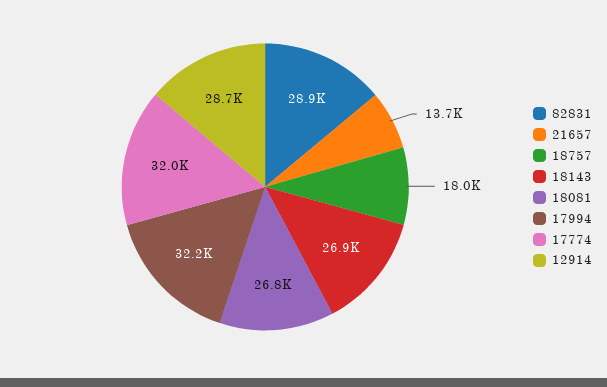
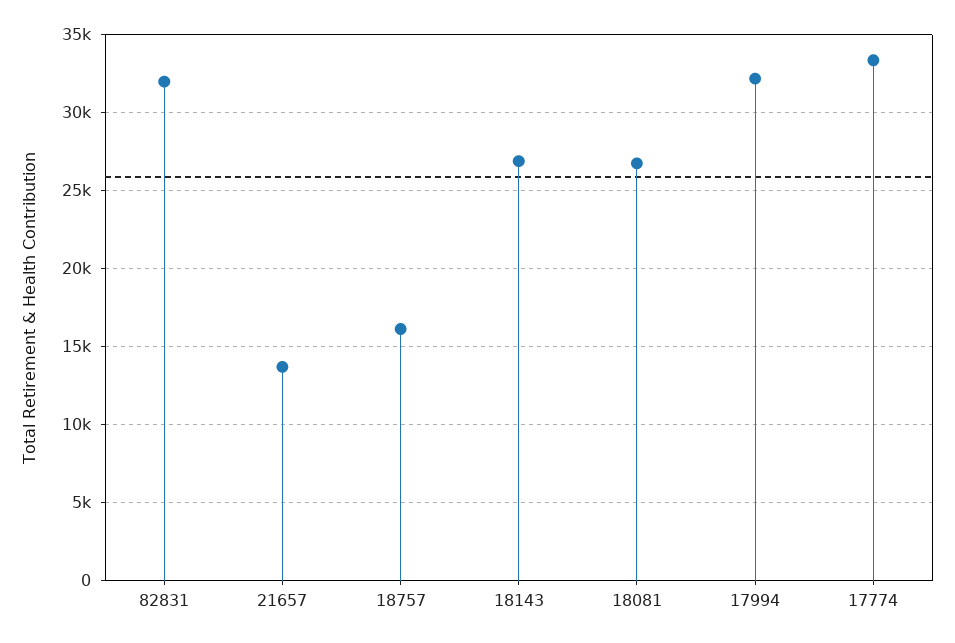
82831: 28900 -> 32000
18757: 18000 -> 16000
17774: 32000 -> 33500
12914: 28700 -> none

